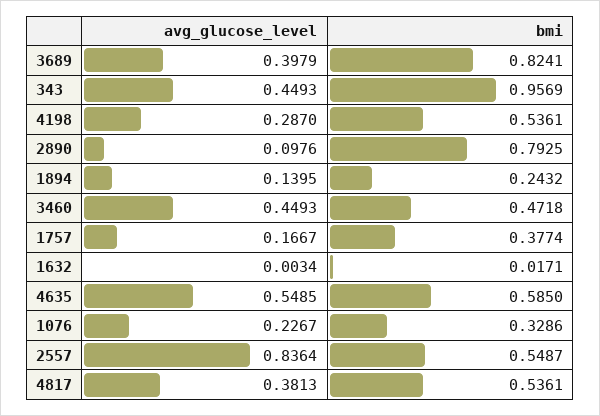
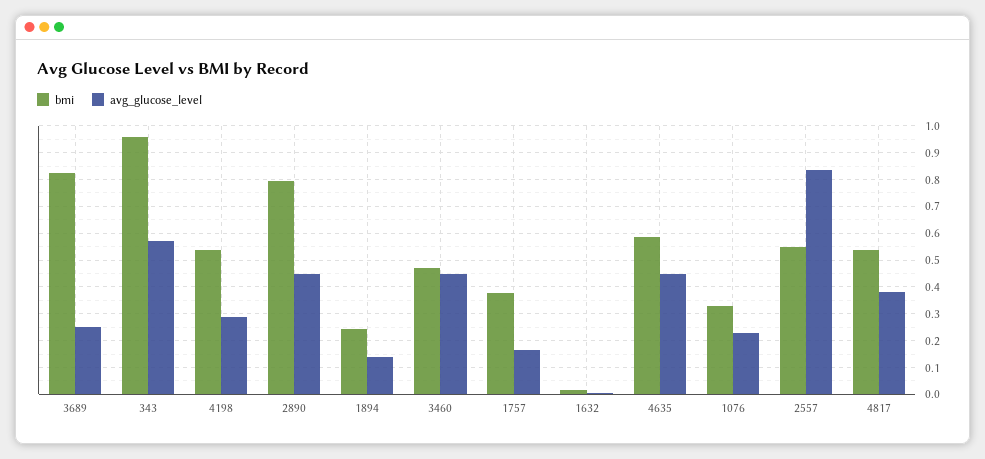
avg_glucose_level, 3689: 0.3979 -> 0.25
avg_glucose_level, 343: 0.4493 -> 0.575
avg_glucose_level, 2890: 0.0976 -> 0.45
avg_glucose_level, 4635: 0.5485 -> 0.45

